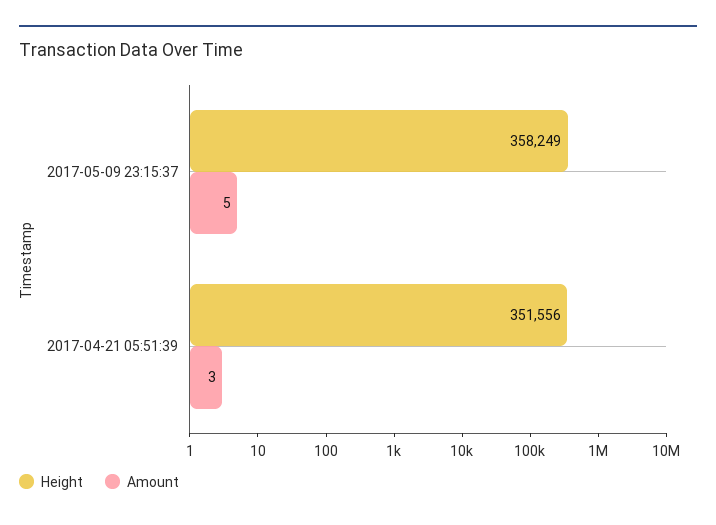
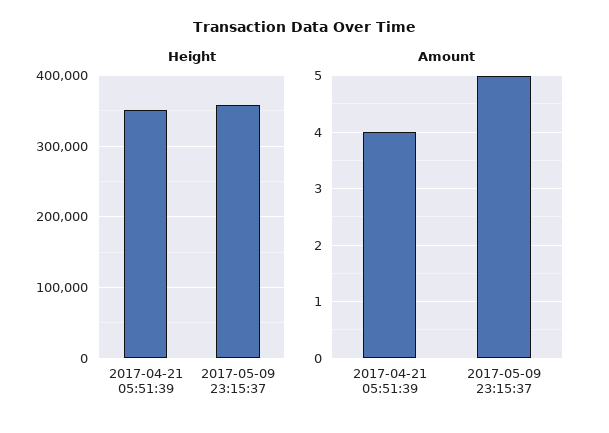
Amount, 2017-04-21 05:51:39: 3 -> 4

